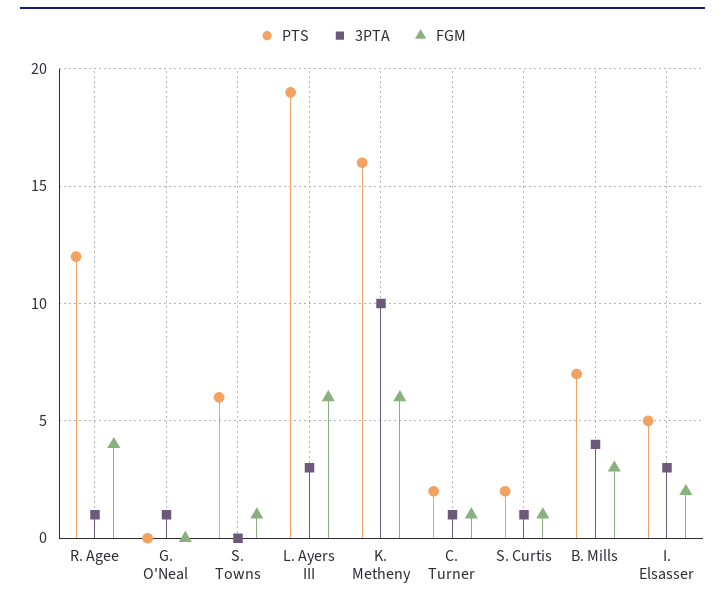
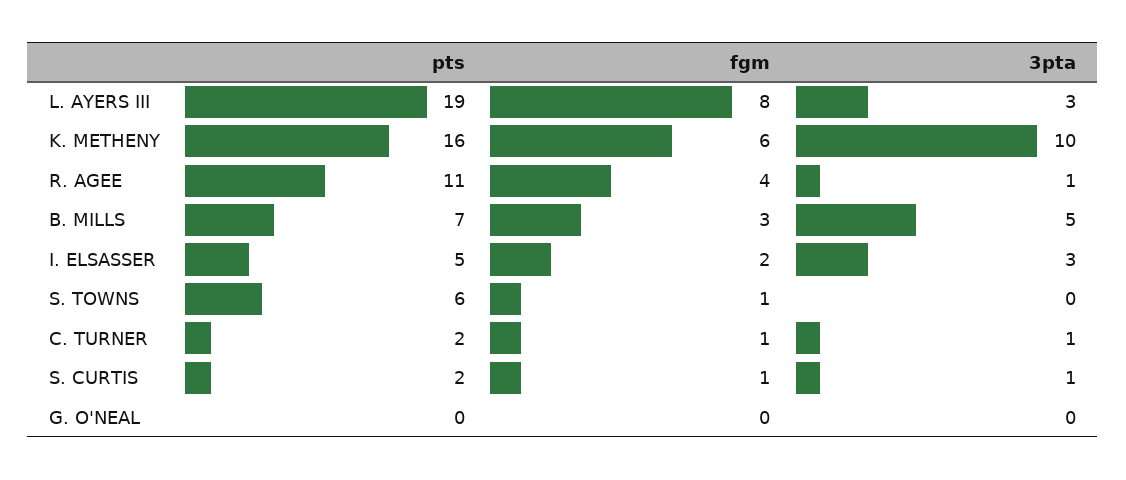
PTS, R. Agee: 12 -> 11
3PTA, G. O'Neal: 1 -> 0
FGM, L. Ayers III: 6 -> 8
3PTA, B. Mills: 4 -> 5

